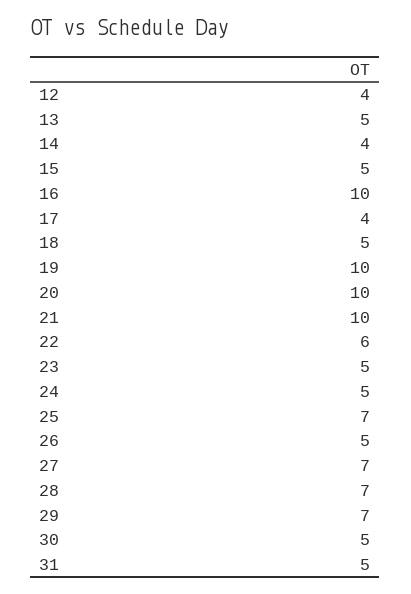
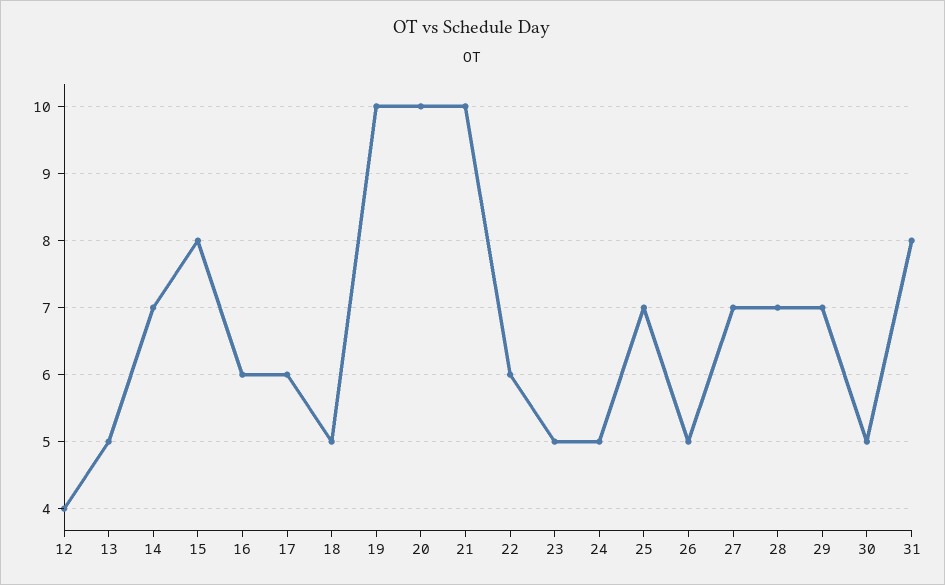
14: 4 -> 7
15: 5 -> 8
16: 10 -> 6
17: 4 -> 6
31: 5 -> 8

